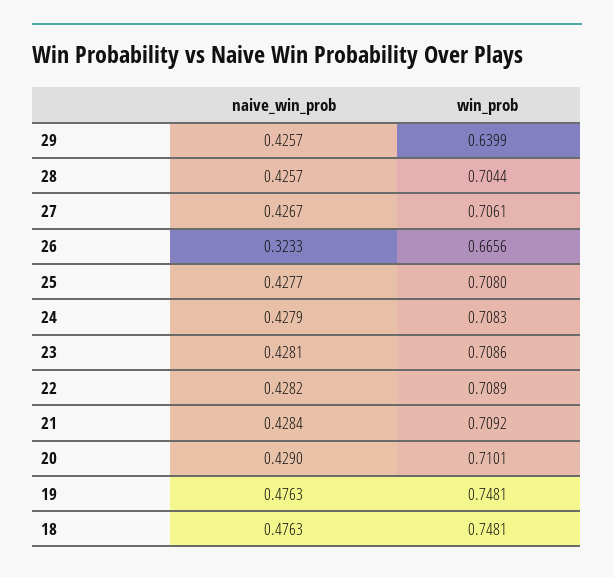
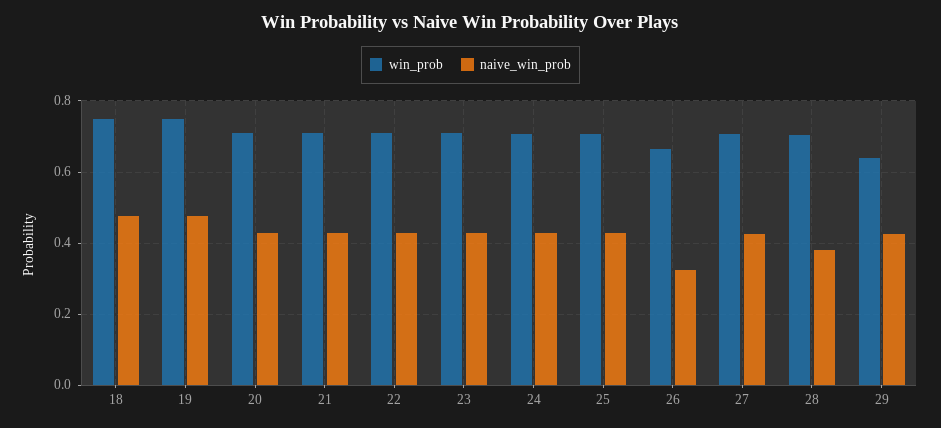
naive_win_prob, 28: 0.4257 -> 0.38

